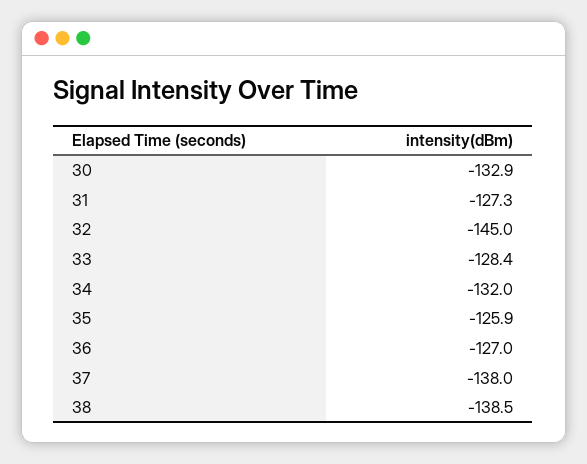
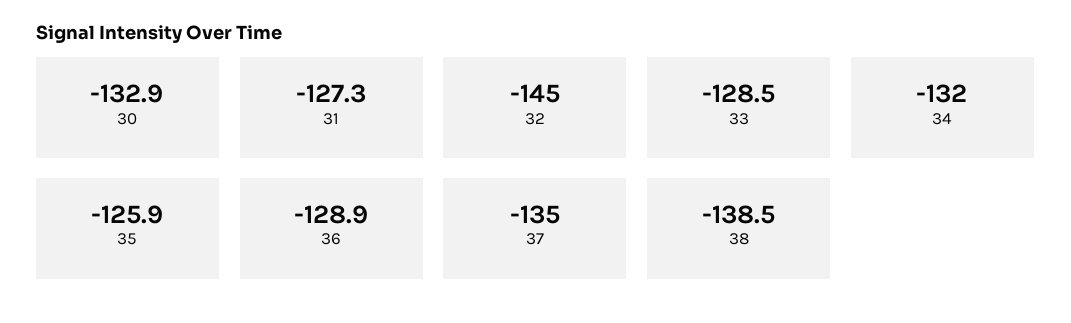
33: -128.4 -> -128.5
36: -127 -> -128.9
37: -138 -> -135

